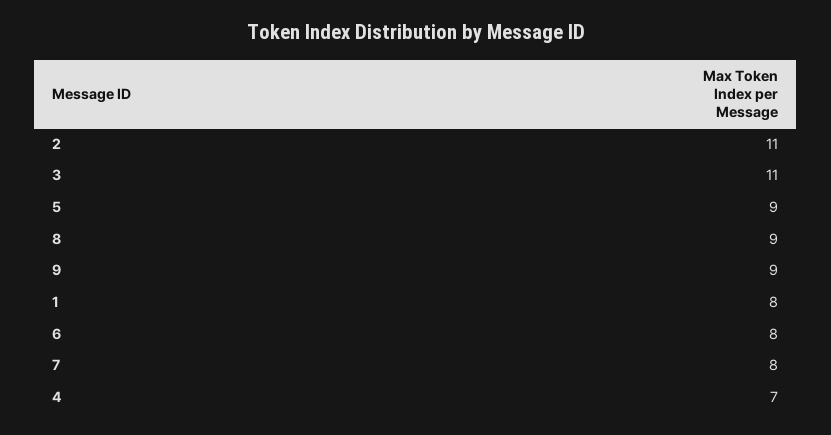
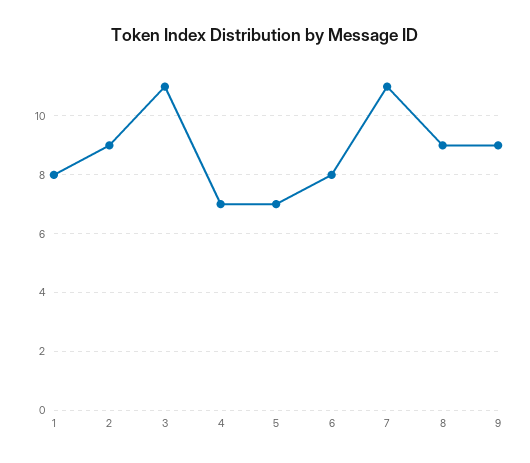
2: 11 -> 9
5: 9 -> 7
7: 8 -> 11

